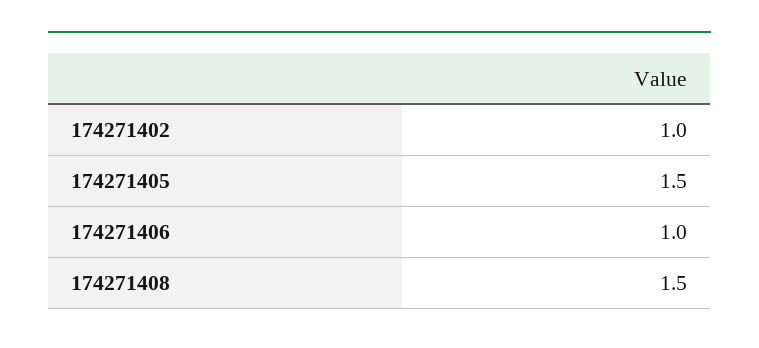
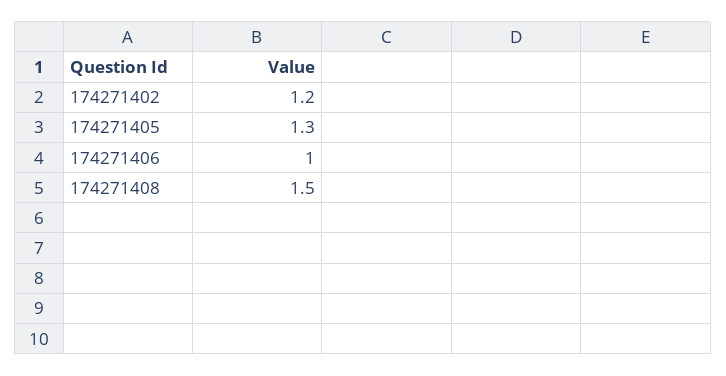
174271402: 1 -> 1.2
174271405: 1.5 -> 1.3

